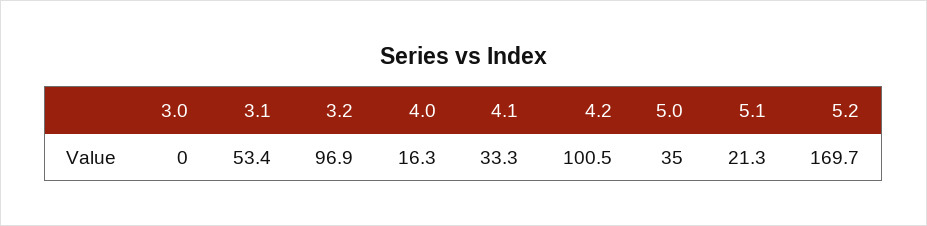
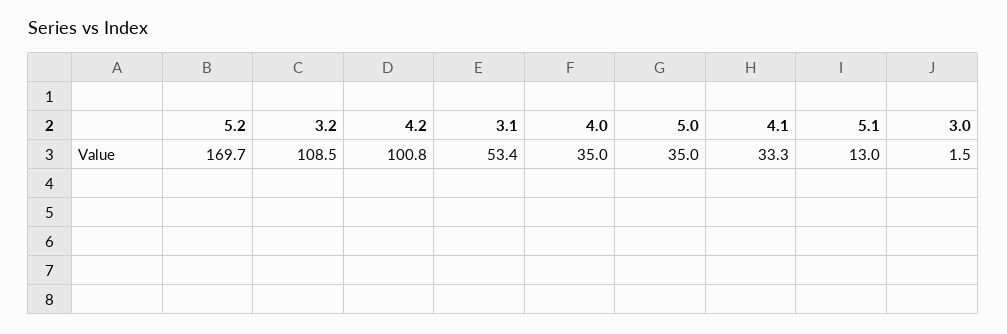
3.0: 0 -> 1.5
3.2: 96.9 -> 108.5
4.0: 16.3 -> 35
4.2: 100.5 -> 100.8
5.1: 21.3 -> 13

